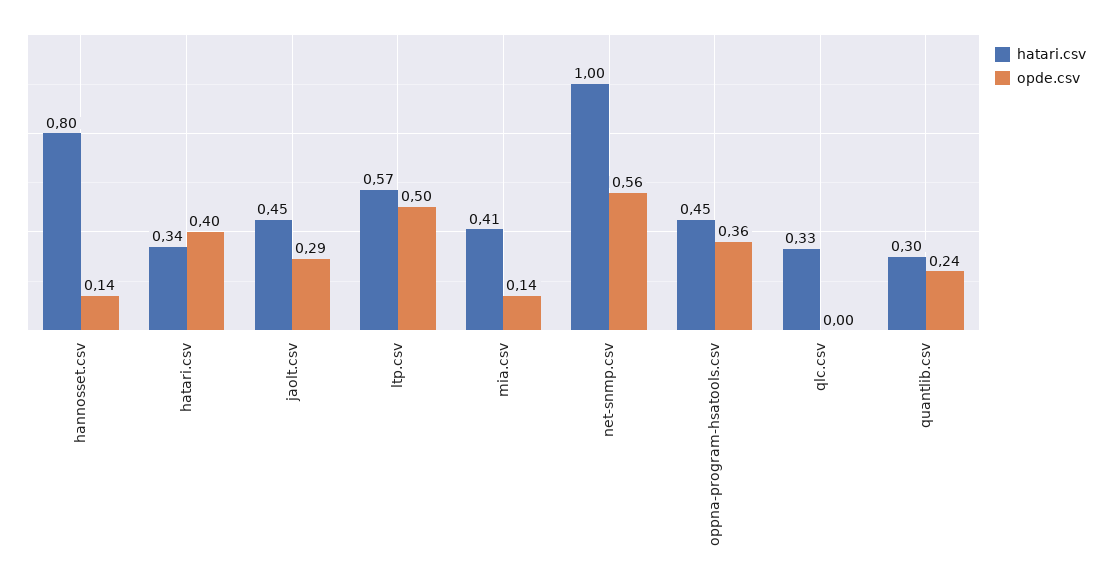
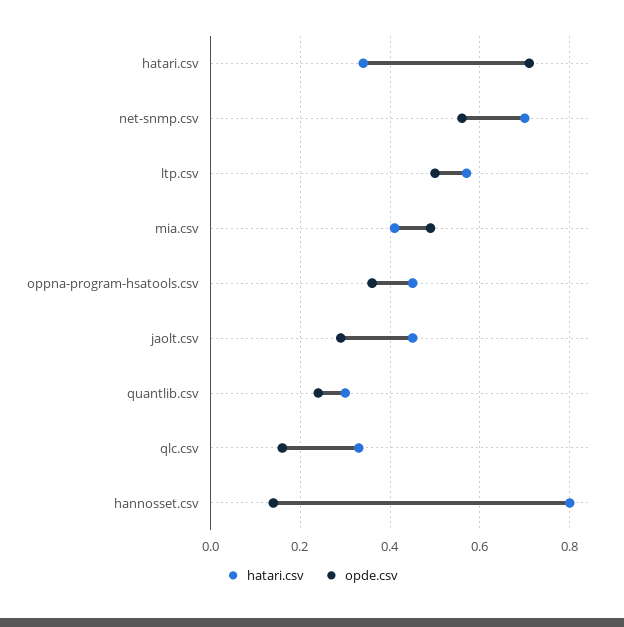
opde.csv, hatari.csv: 0.4 -> 0.7
opde.csv, mia.csv: 0.14 -> 0.5
hatari.csv, net-snmp.csv: 1 -> 0.7
opde.csv, qlc.csv: 0 -> 0.15

